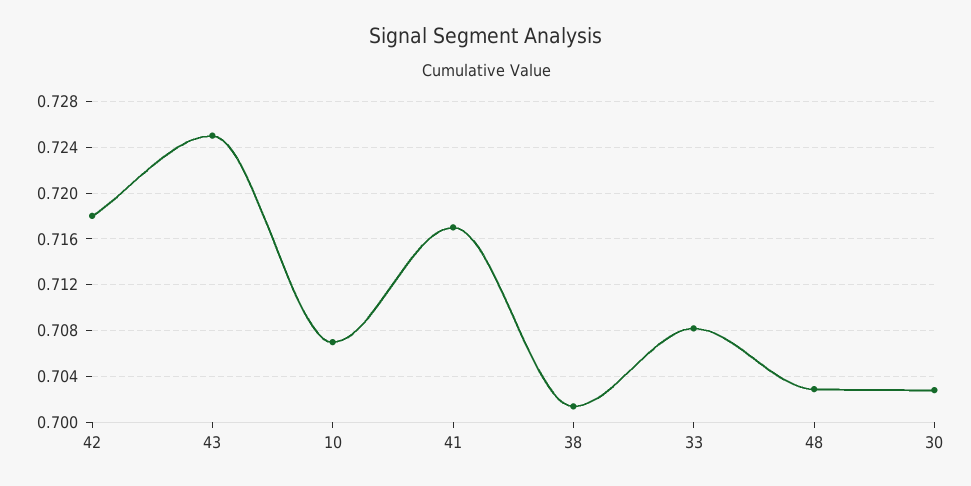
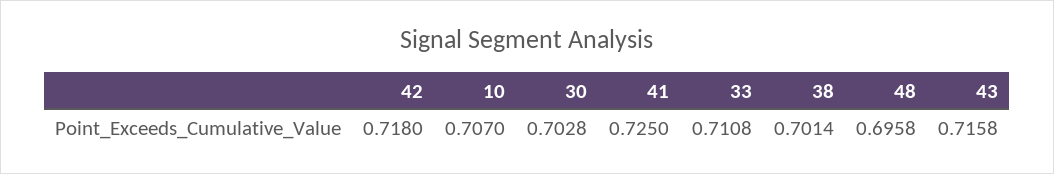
43: 0.725 -> 0.7158
41: 0.717 -> 0.725
33: 0.708 -> 0.7108
48: 0.703 -> 0.6958

